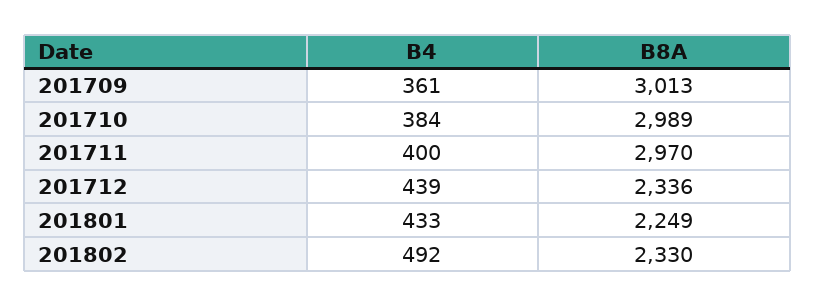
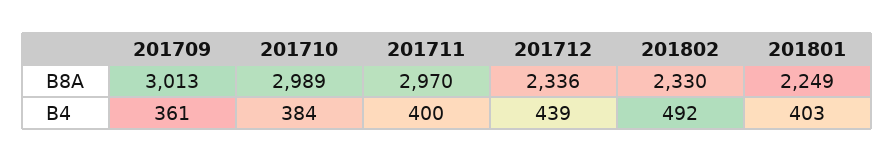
B4, 201801: 433 -> 403

